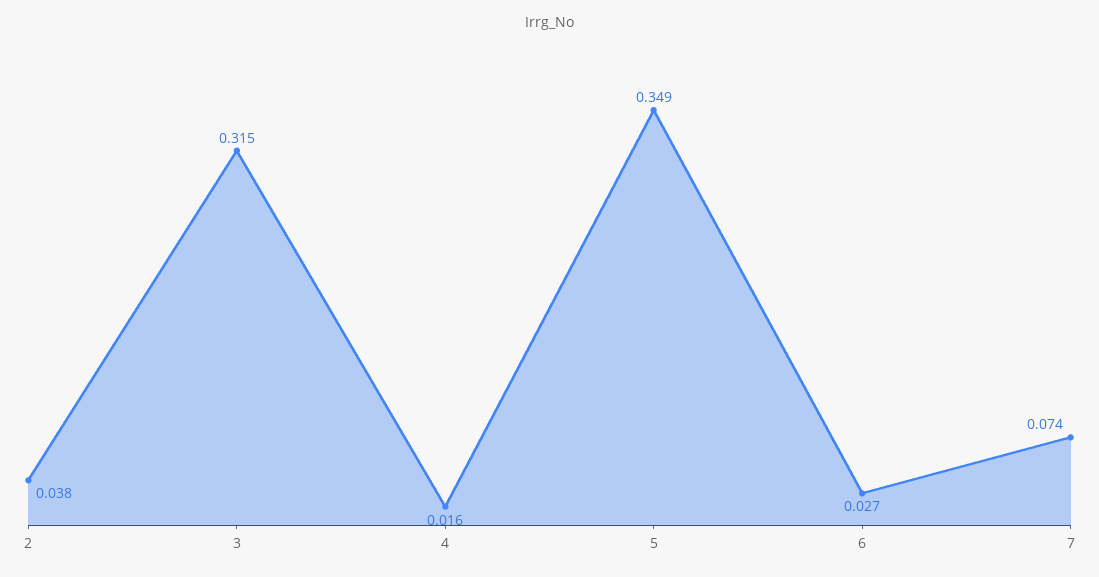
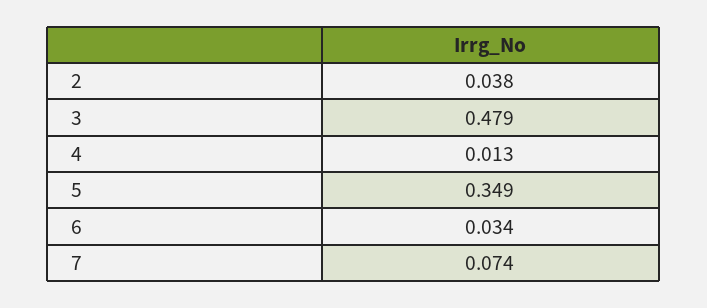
3: 0.315 -> 0.479
4: 0.016 -> 0.013
6: 0.027 -> 0.034

